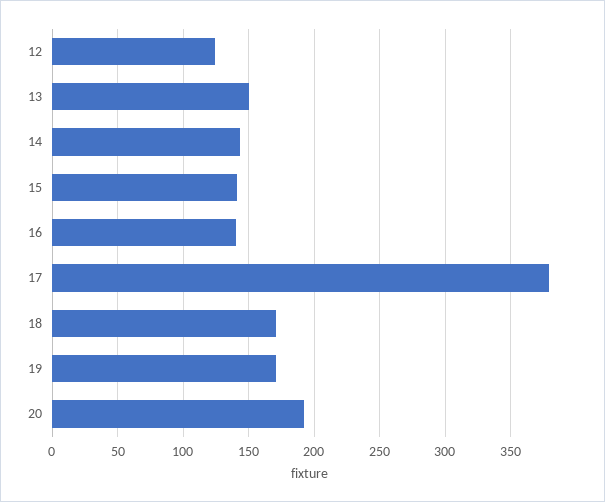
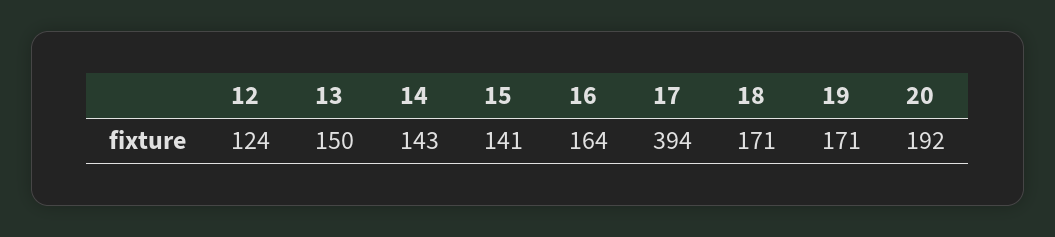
16: 140 -> 164
17: 380 -> 394

